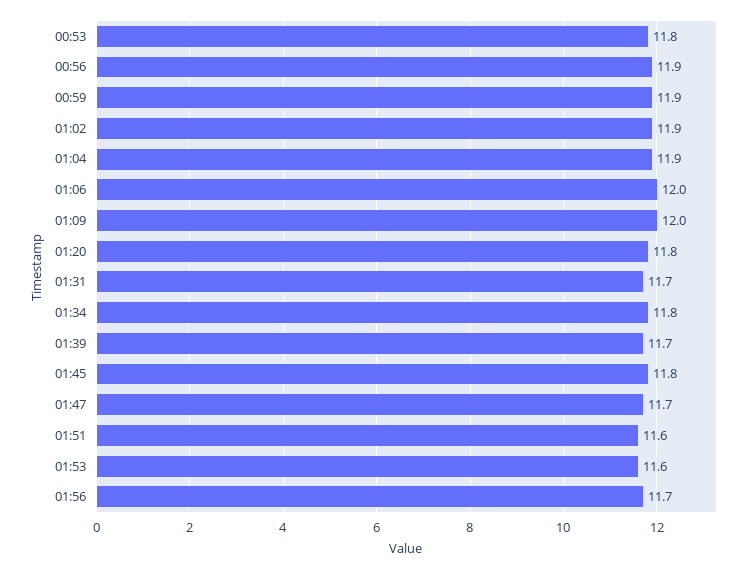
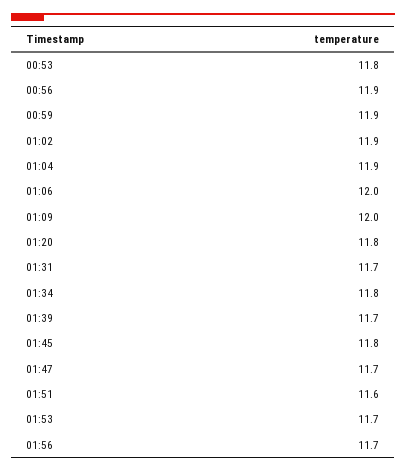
01:53: 11.6 -> 11.7

